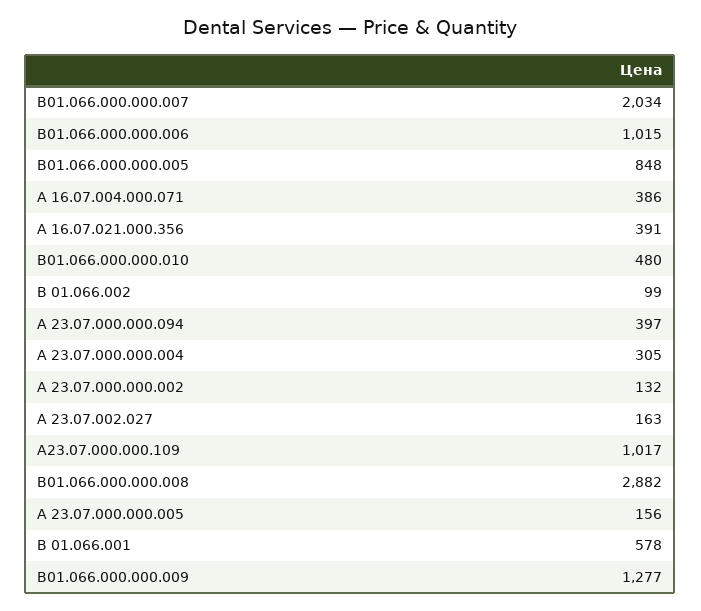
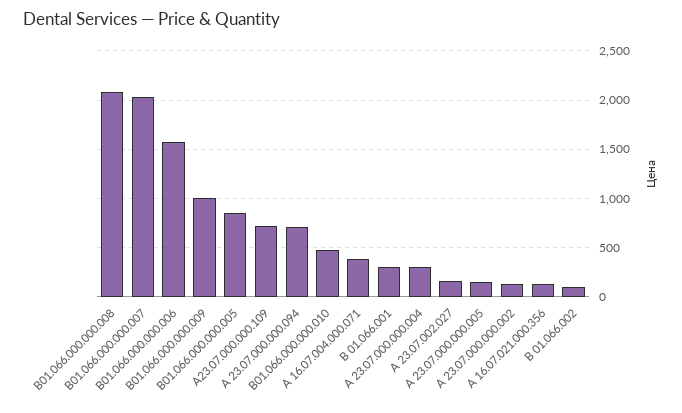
В01.066.000.000.006: 1015 -> 1600
А 16.07.021.000.356: 391 -> 100
А 23.07.000.000.094: 397 -> 700
А23.07.000.000.109: 1017 -> 700
В01.066.000.000.008: 2882 -> 2100
В 01.066.001: 578 -> 300
В01.066.000.000.009: 1277 -> 1000

